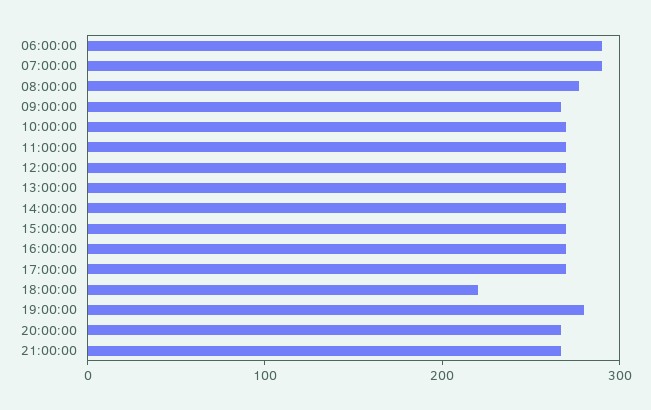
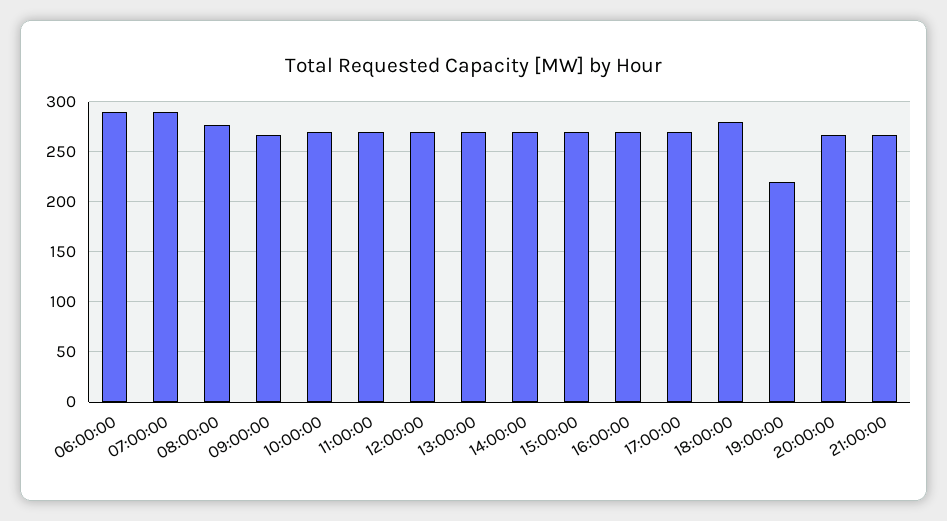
18:00:00: 220 -> 280
19:00:00: 280 -> 220

